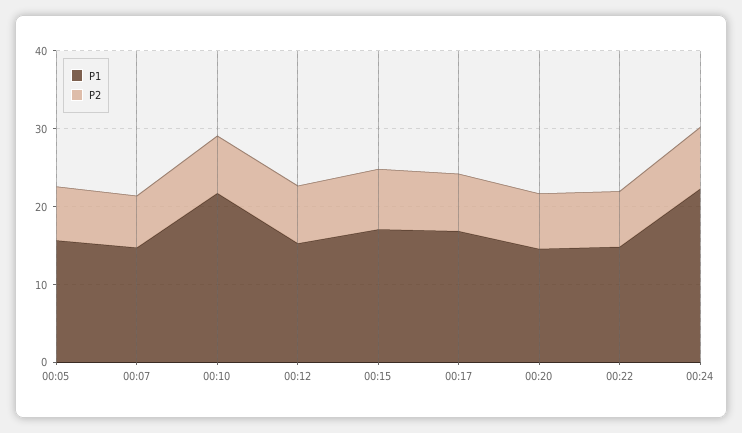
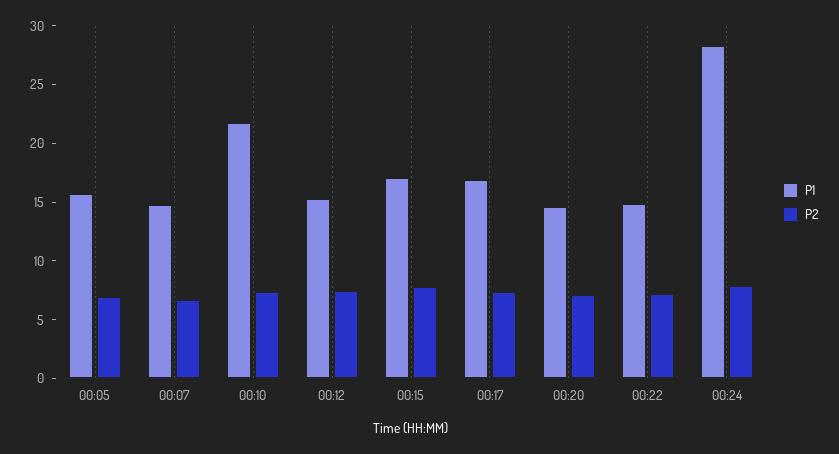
P1, 00:24: 22 -> 28

